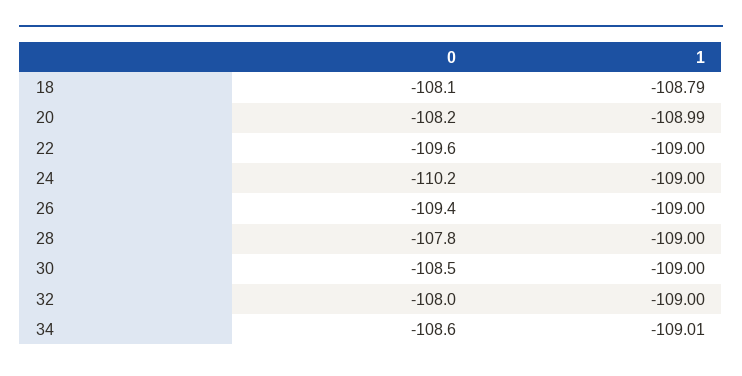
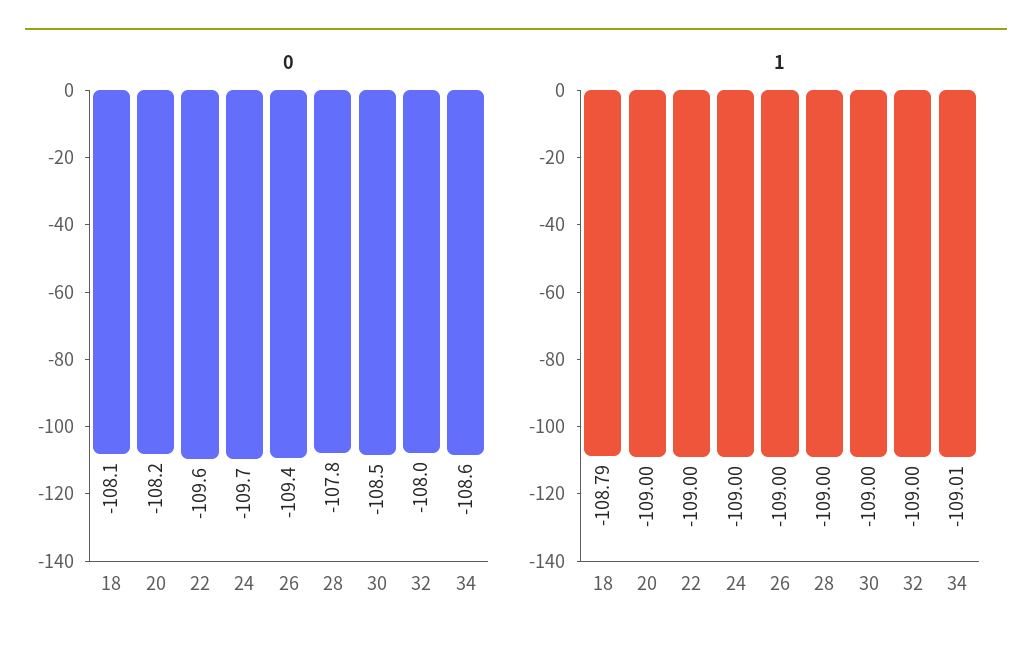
1, 20: -108.99 -> -109
0, 24: -110.2 -> -109.7

